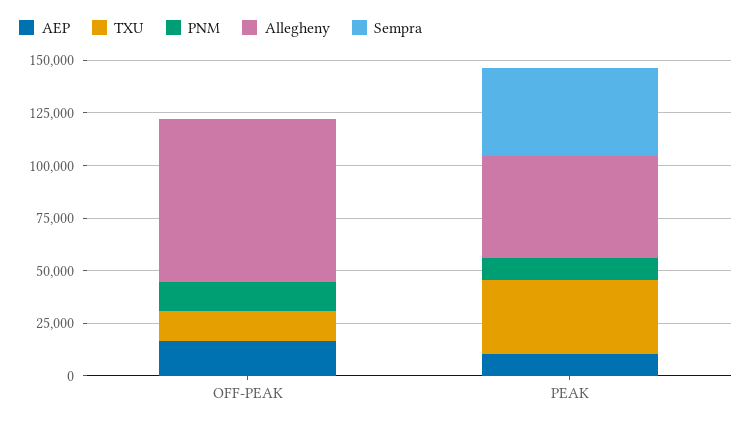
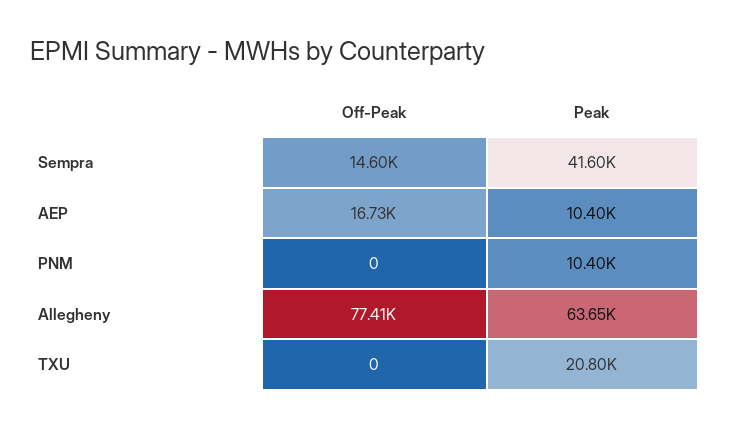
TXU, OFF-PEAK: 15000 -> 0
PNM, OFF-PEAK: 15000 -> 0
Sempra, OFF-PEAK: 0 -> 14600
TXU, PEAK: 35000 -> 20800
Allegheny, PEAK: 50000 -> 63650

